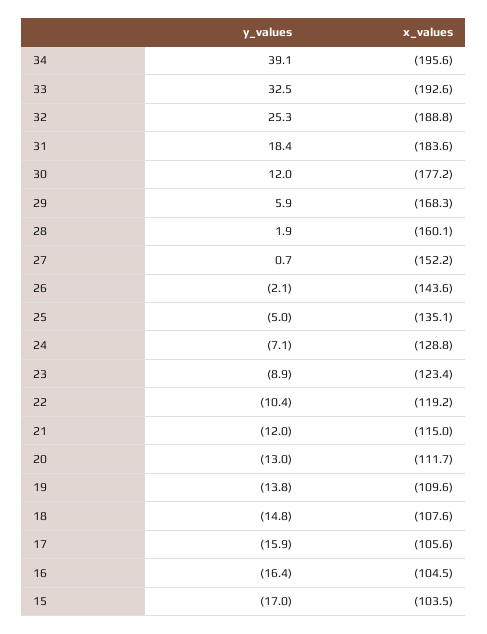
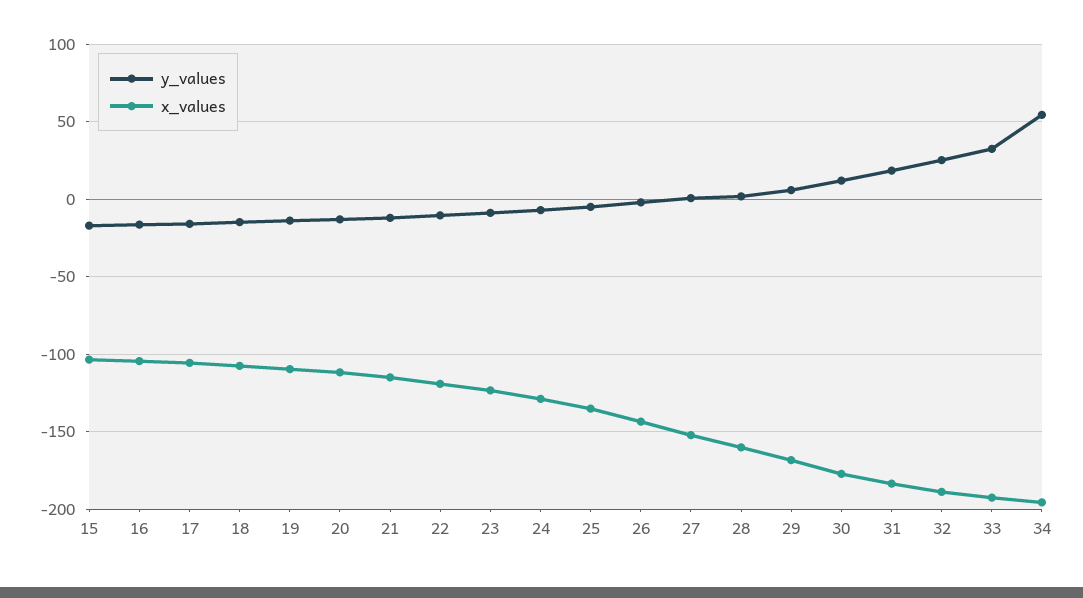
y_values, 34: 39.1 -> 55

